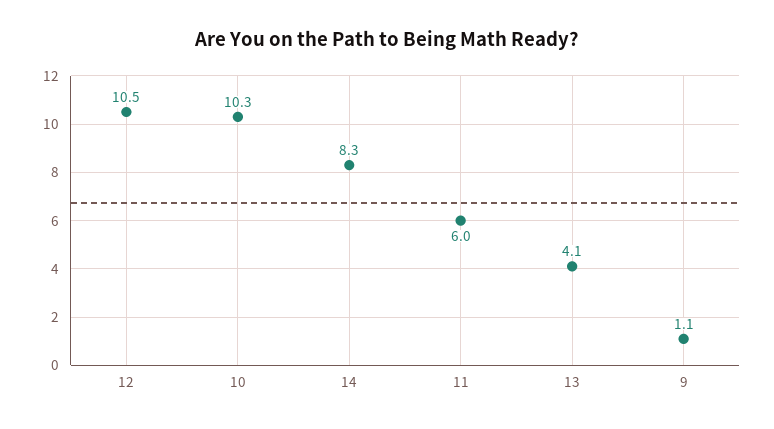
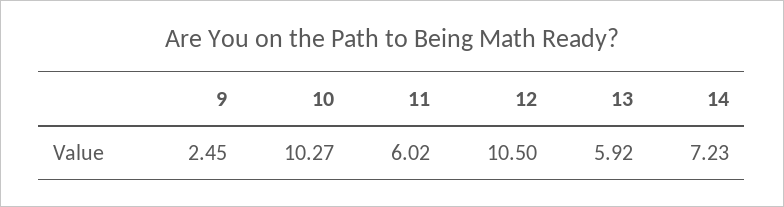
14: 8.3 -> 7.23
13: 4.1 -> 5.92
9: 1.1 -> 2.45

